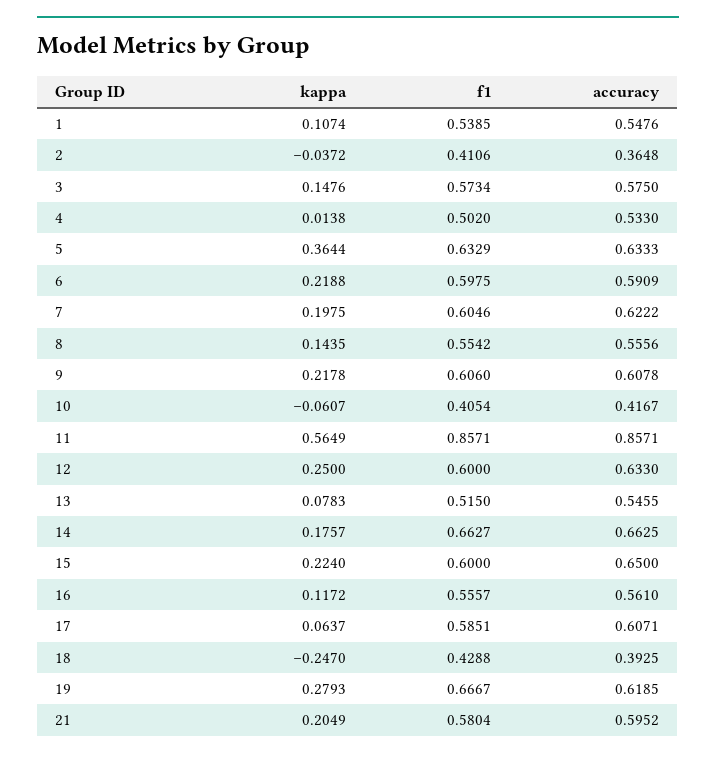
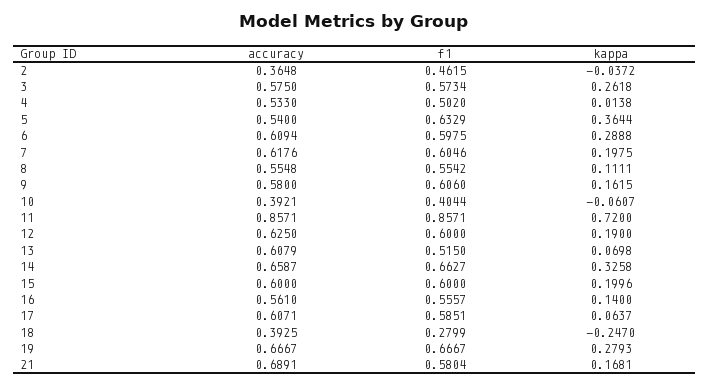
kappa, 1: 0.1074 -> none
f1, 1: 0.5385 -> none
accuracy, 1: 0.5476 -> none
f1, 2: 0.4106 -> 0.4615
kappa, 3: 0.1476 -> 0.2618
accuracy, 5: 0.6333 -> 0.54
kappa, 6: 0.2188 -> 0.2888
accuracy, 6: 0.5909 -> 0.6094
accuracy, 7: 0.6222 -> 0.6176
kappa, 8: 0.1435 -> 0.1111
accuracy, 8: 0.5556 -> 0.5548
kappa, 9: 0.2178 -> 0.1615
accuracy, 9: 0.6078 -> 0.58
f1, 10: 0.4054 -> 0.4044
accuracy, 10: 0.4167 -> 0.3921
kappa, 11: 0.5649 -> 0.72
kappa, 12: 0.25 -> 0.19
accuracy, 12: 0.633 -> 0.625
kappa, 13: 0.0783 -> 0.0698
accuracy, 13: 0.5455 -> 0.6079
kappa, 14: 0.1757 -> 0.3258
accuracy, 14: 0.6625 -> 0.6587
kappa, 15: 0.224 -> 0.1996
accuracy, 15: 0.65 -> 0.6
kappa, 16: 0.1172 -> 0.14
f1, 18: 0.4288 -> 0.2799
accuracy, 19: 0.6185 -> 0.6667
kappa, 21: 0.2049 -> 0.1681
accuracy, 21: 0.5952 -> 0.6891

